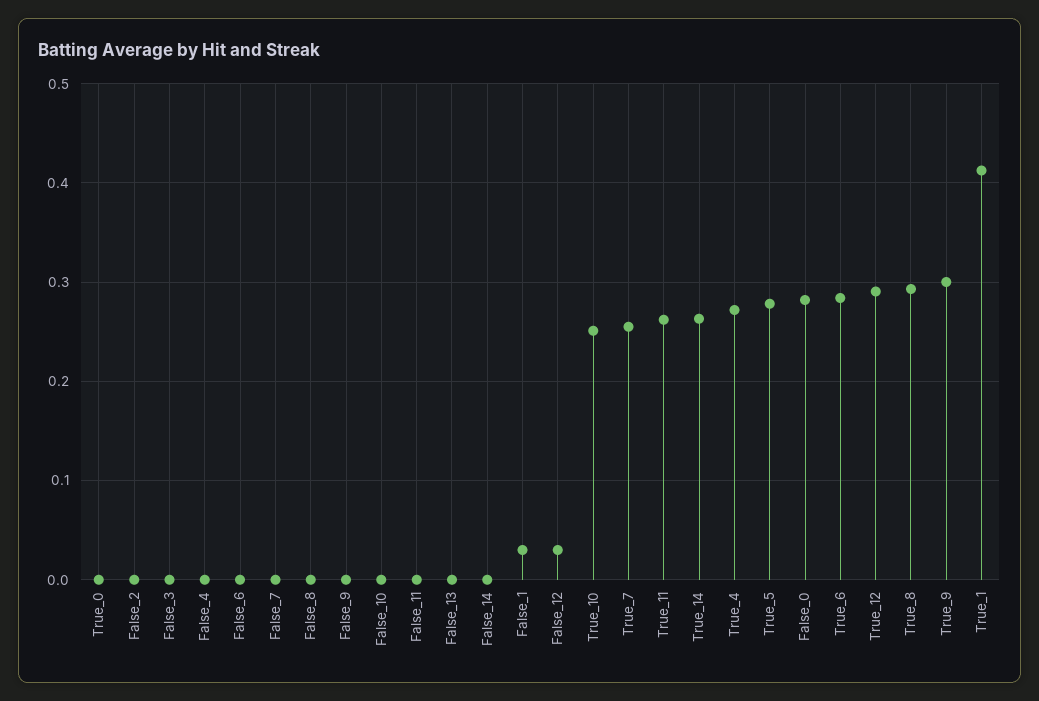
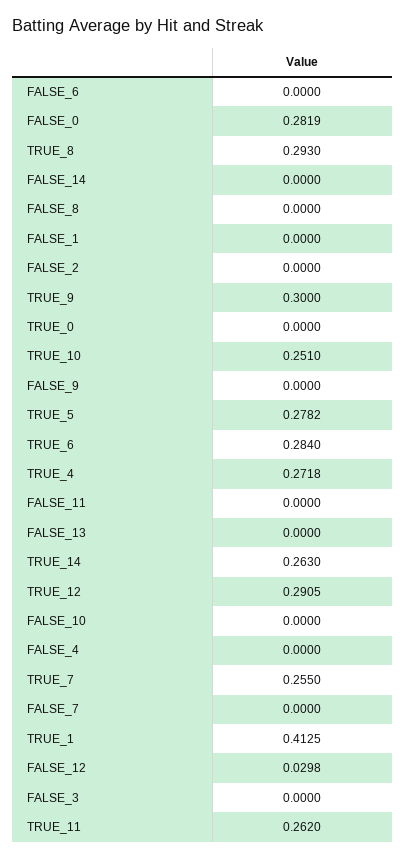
False_1: 0.03 -> 0

